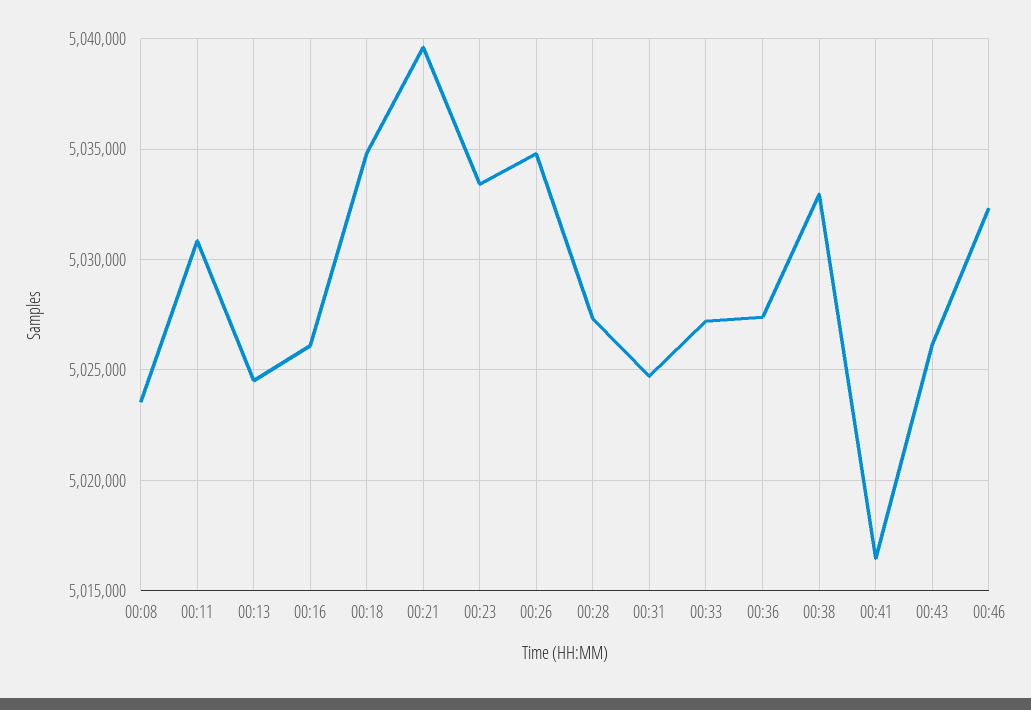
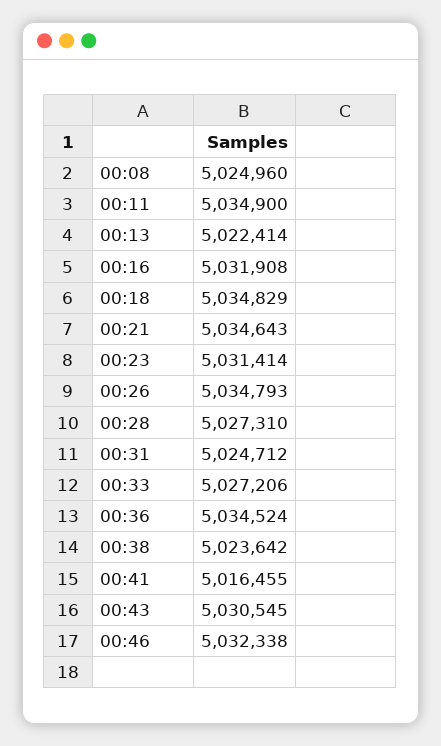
00:08: 5023500 -> 5024960
00:11: 5031000 -> 5034900
00:13: 5024500 -> 5022414
00:16: 5026000 -> 5031908
00:21: 5039500 -> 5034643
00:23: 5033500 -> 5031414
00:36: 5027500 -> 5034524
00:38: 5033000 -> 5023642
00:43: 5026000 -> 5030545

